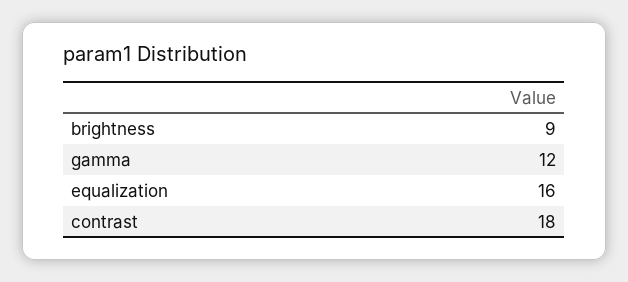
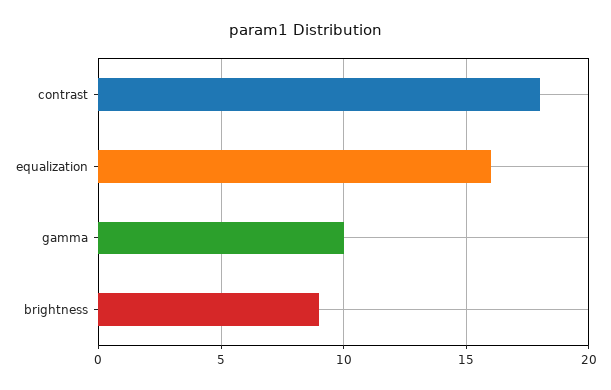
gamma: 12 -> 10

